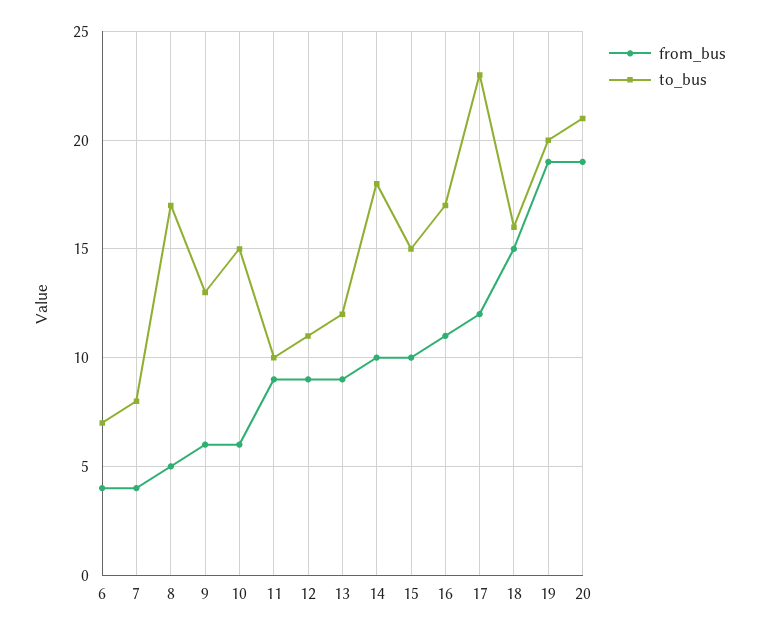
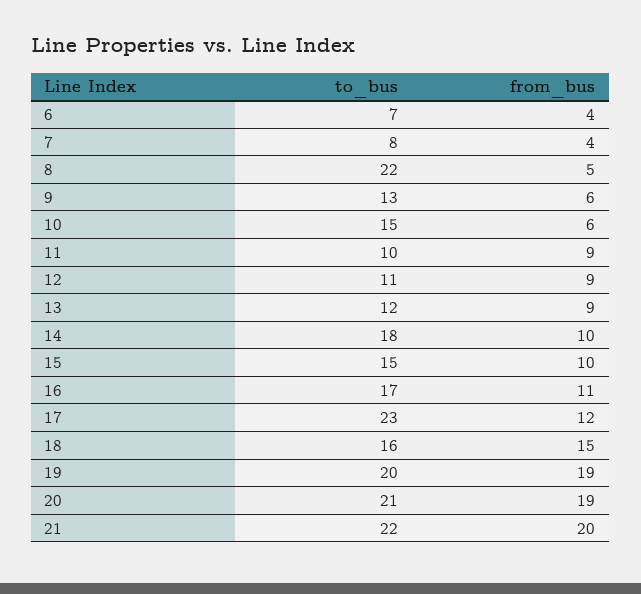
to_bus, 8: 17 -> 22
to_bus, 21: none -> 22
from_bus, 21: none -> 20

